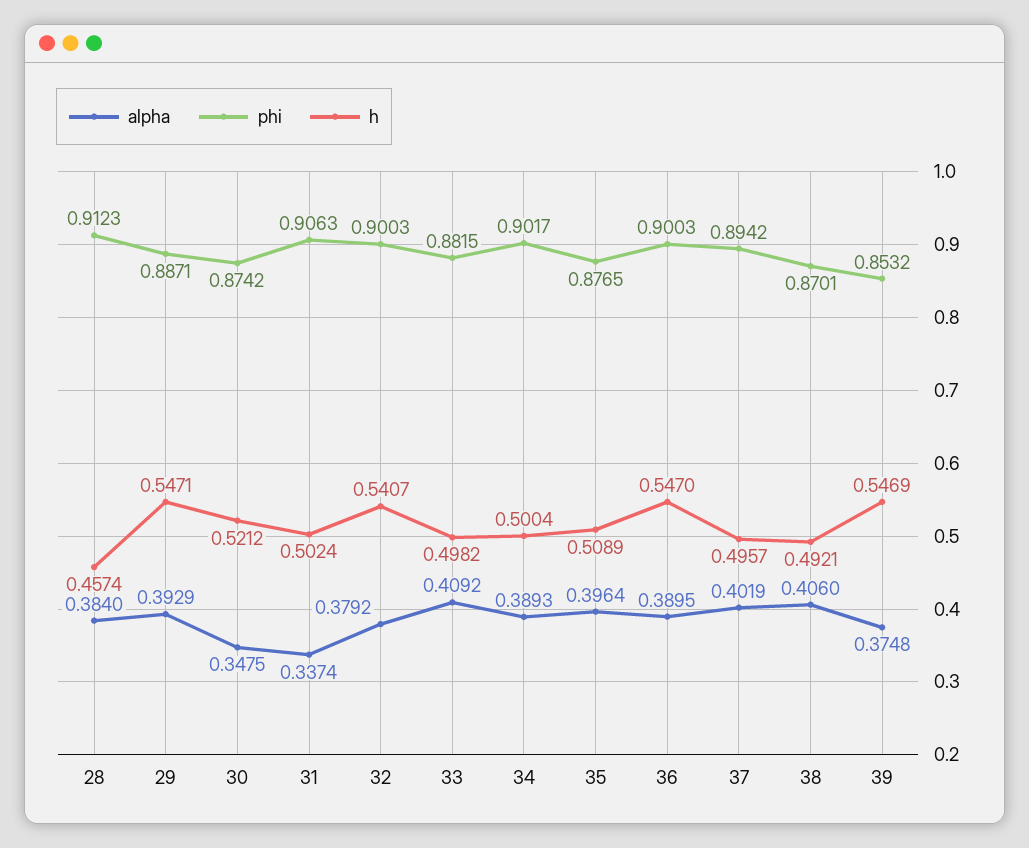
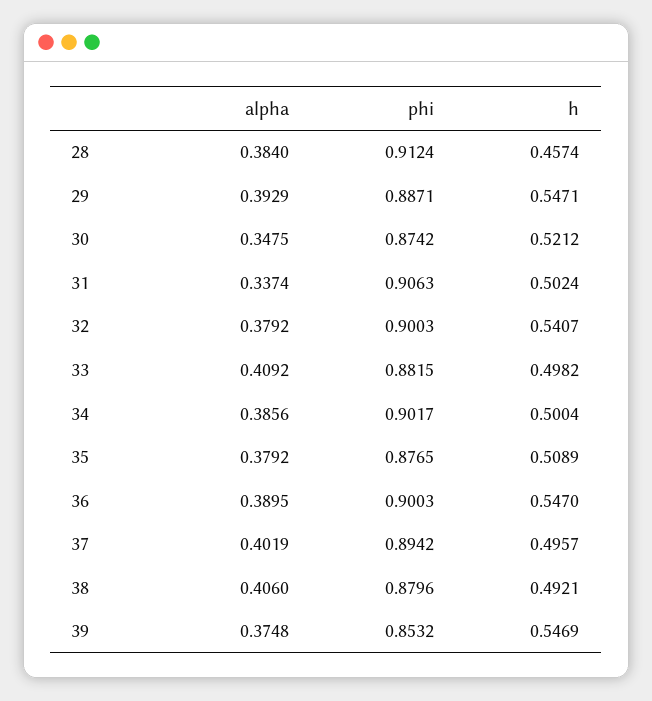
phi, 28: 0.9123 -> 0.9124
alpha, 34: 0.3893 -> 0.3856
alpha, 35: 0.3964 -> 0.3792
phi, 38: 0.8701 -> 0.8796

